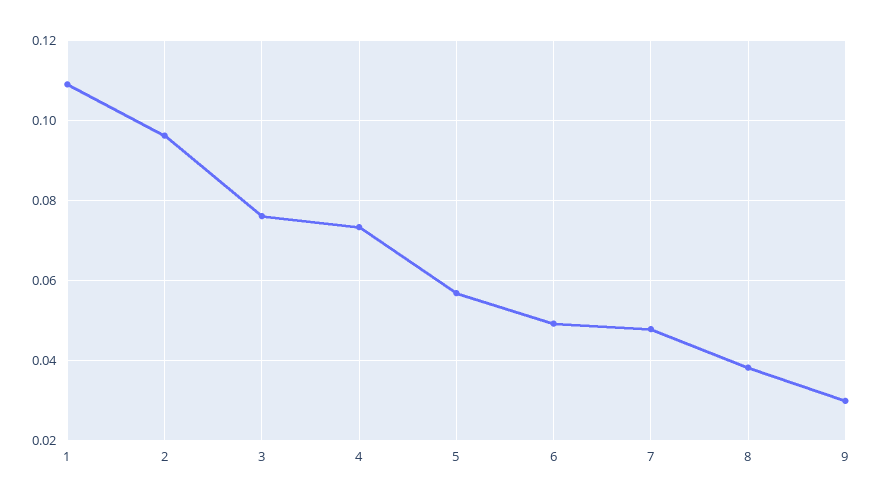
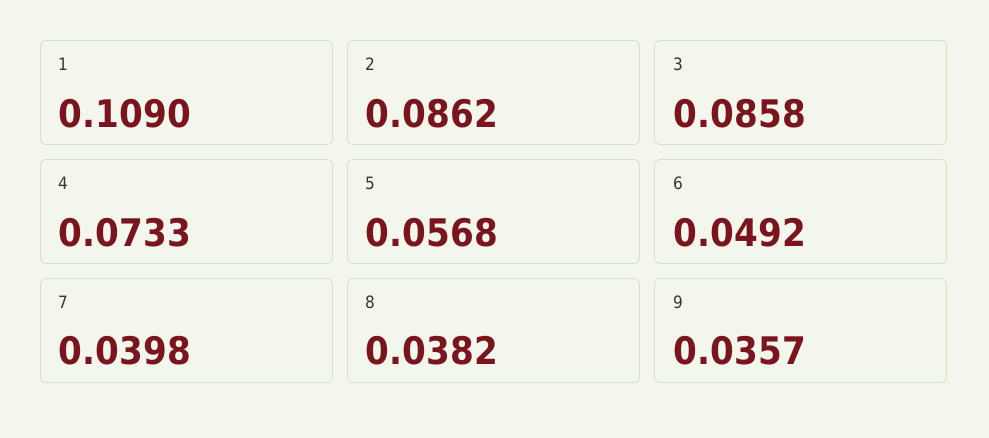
2: 0.096 -> 0.0862
3: 0.076 -> 0.0858
7: 0.048 -> 0.0398
9: 0.03 -> 0.0357

